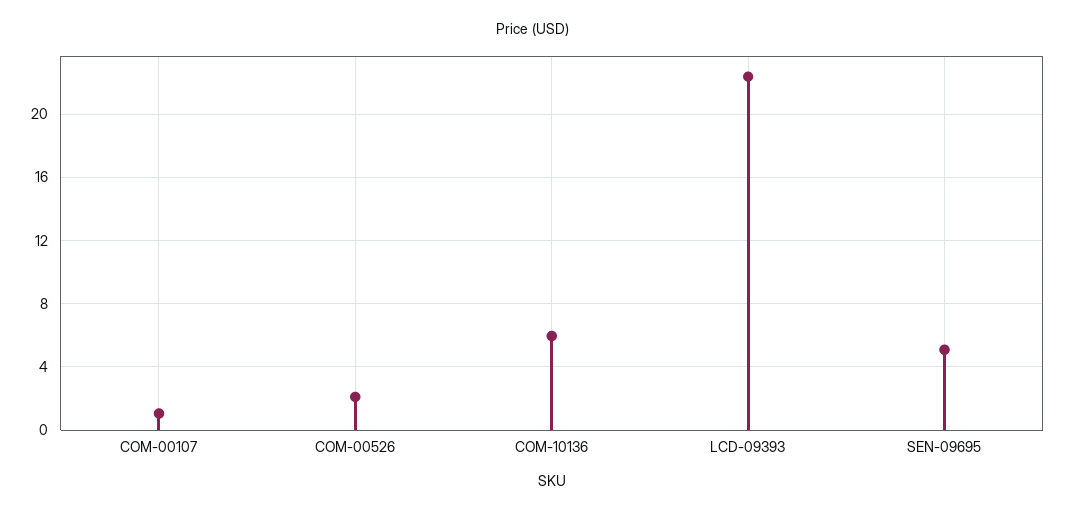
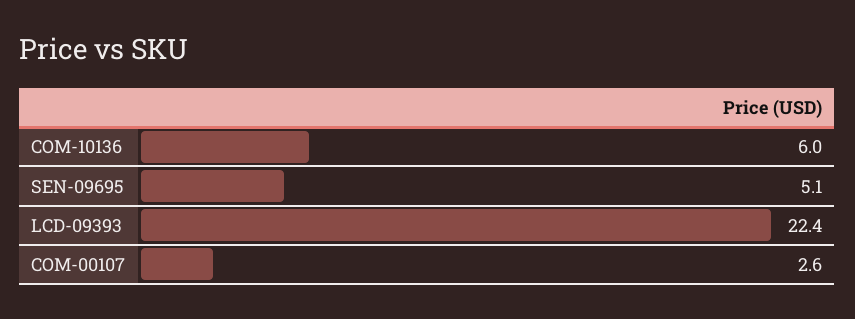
COM-00107: 1 -> 2.6
COM-00526: 2 -> none

